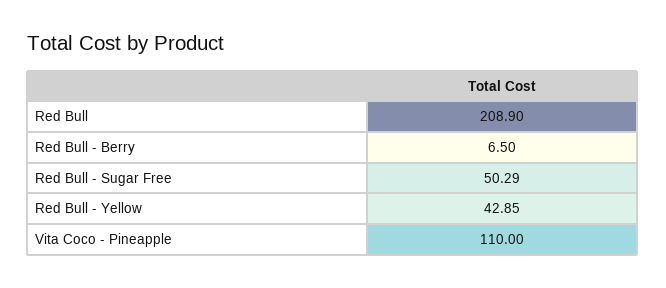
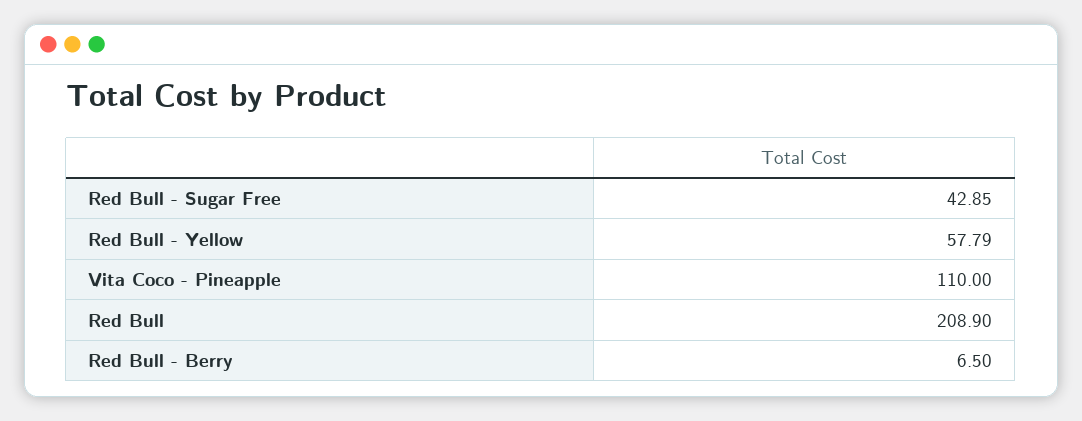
Red Bull - Sugar Free: 50.29 -> 42.85
Red Bull - Yellow: 42.85 -> 57.79

